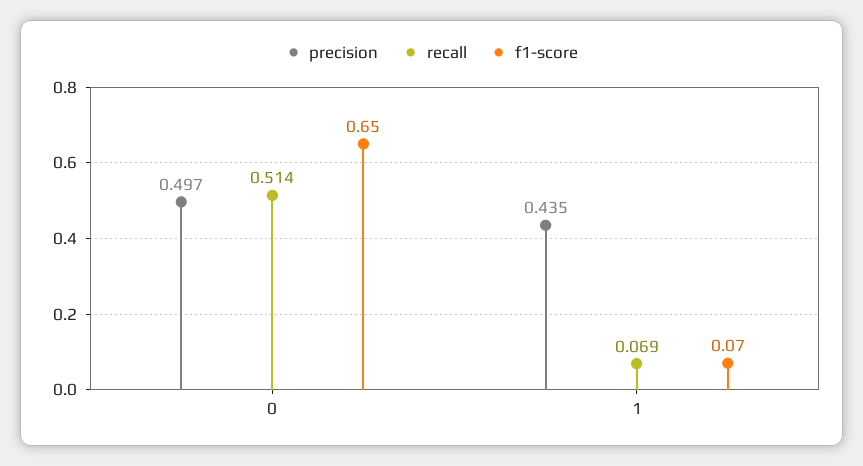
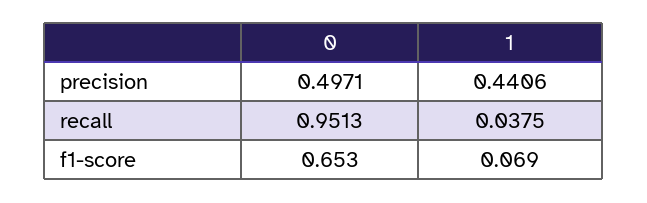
recall, 0: 0.514 -> 0.9513
precision, 1: 0.435 -> 0.4406
recall, 1: 0.069 -> 0.0375

